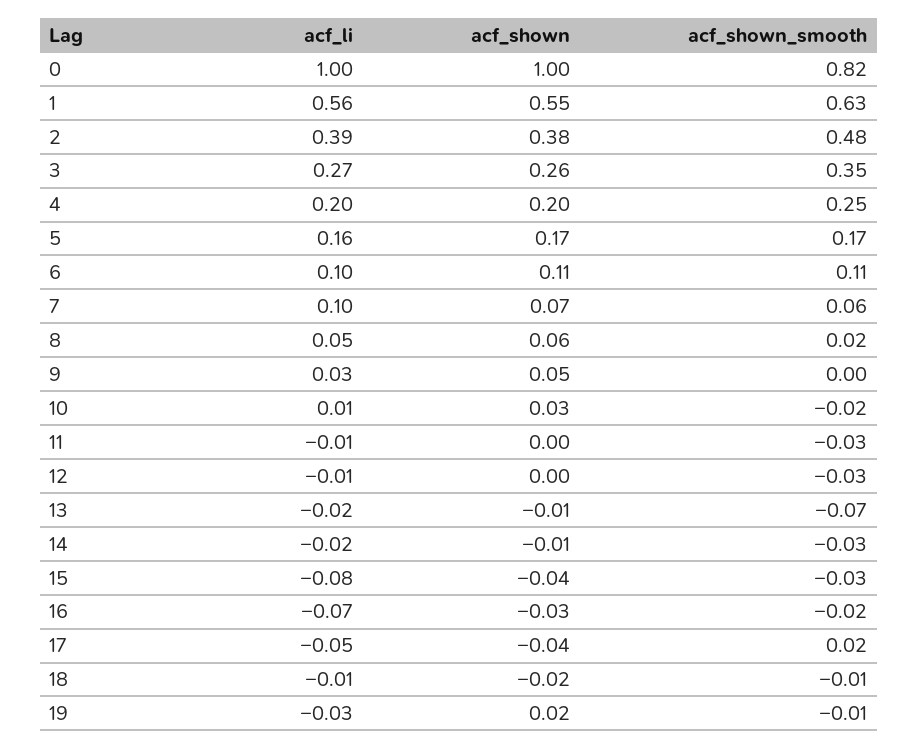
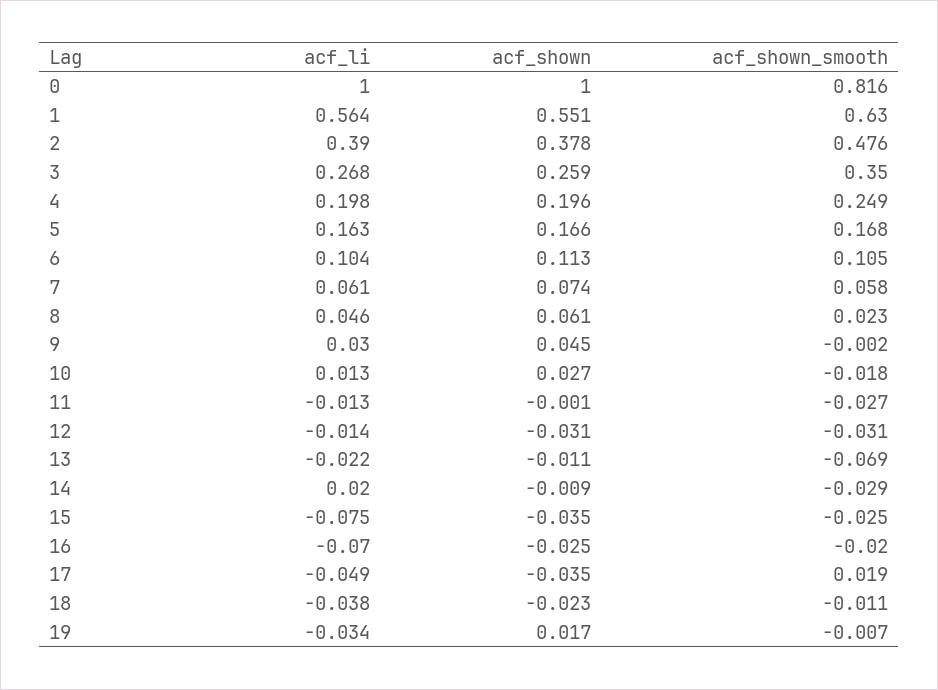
acf_li, 7: 0.1 -> 0.061
acf_shown, 12: 0 -> -0.031
acf_li, 14: -0.02 -> 0.02
acf_li, 18: -0.01 -> -0.038

